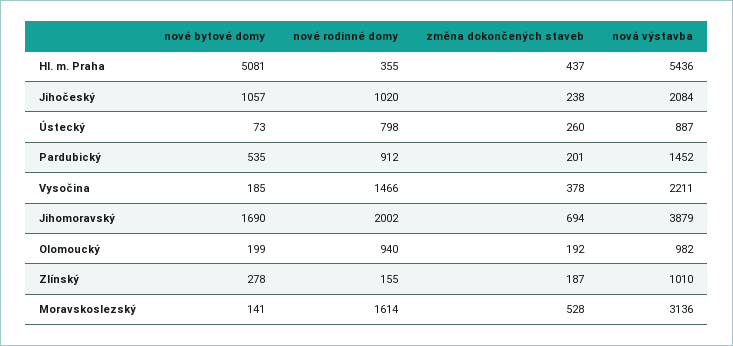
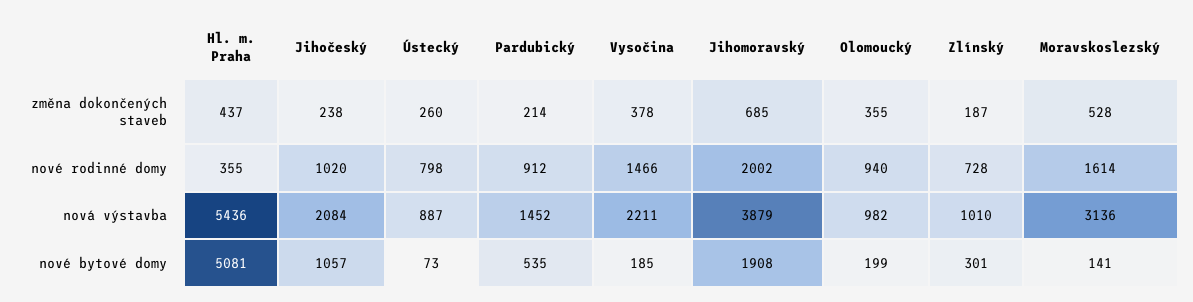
změna dokončených staveb, Pardubický: 201 -> 214
nové bytové domy, Jihomoravský: 1690 -> 1908
změna dokončených staveb, Jihomoravský: 694 -> 685
změna dokončených staveb, Olomoucký: 192 -> 355
nové bytové domy, Zlínský: 278 -> 301
nové rodinné domy, Zlínský: 155 -> 728

